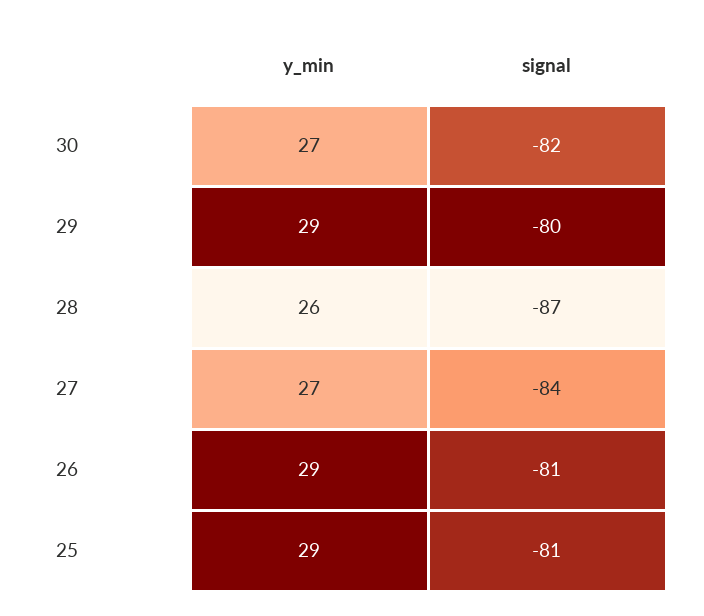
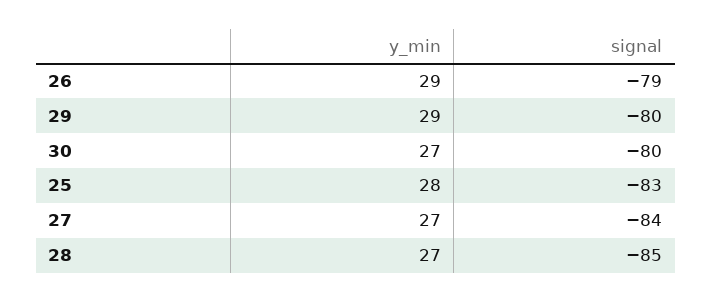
signal, 30: -82 -> -80
y_min, 28: 26 -> 27
signal, 28: -87 -> -85
signal, 26: -81 -> -79
y_min, 25: 29 -> 28
signal, 25: -81 -> -83

